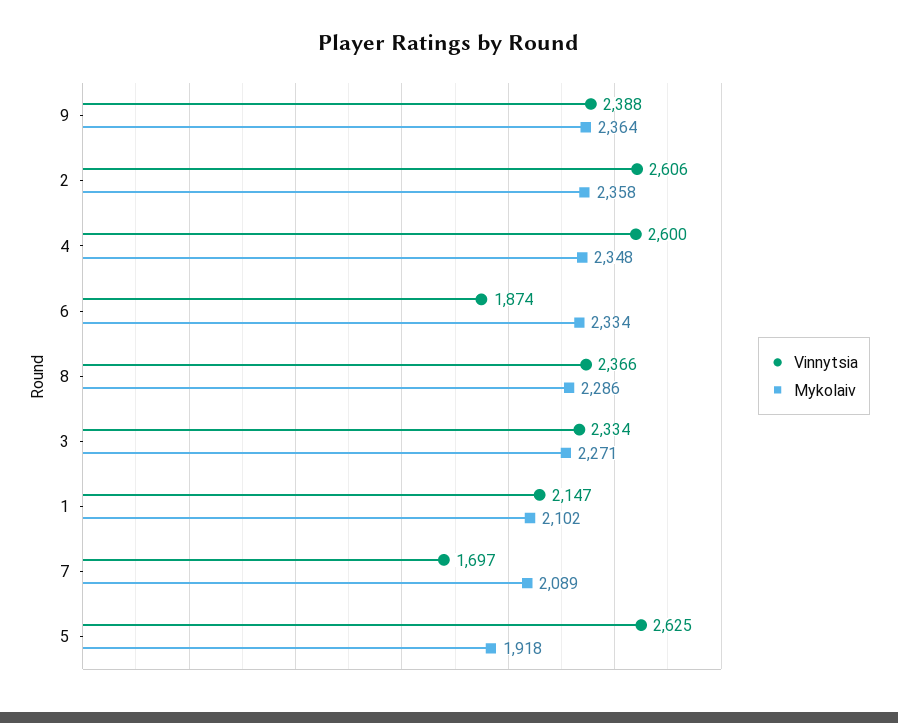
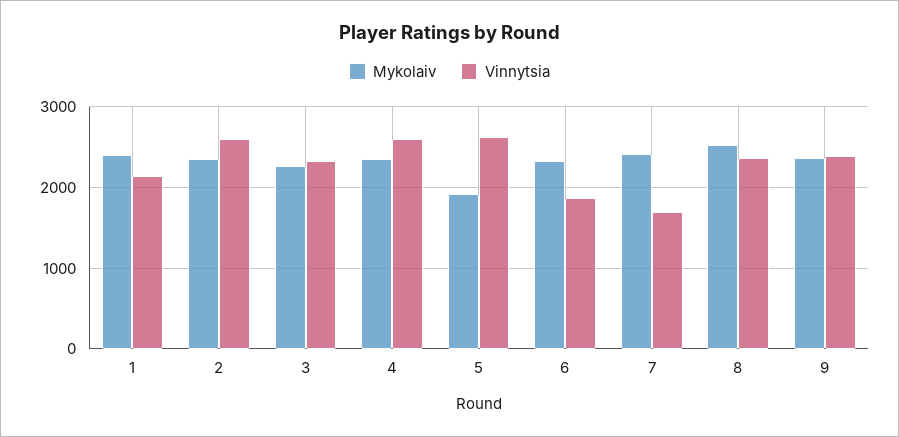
Mykolaiv, 8: 2286 -> 2500
Mykolaiv, 1: 2102 -> 2400
Mykolaiv, 7: 2089 -> 2400

